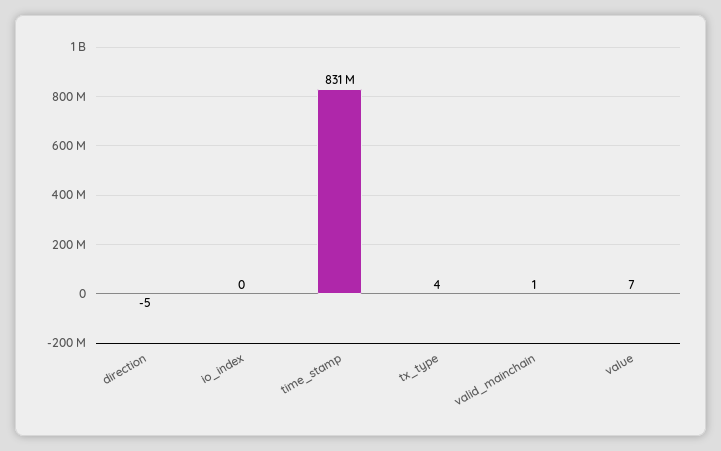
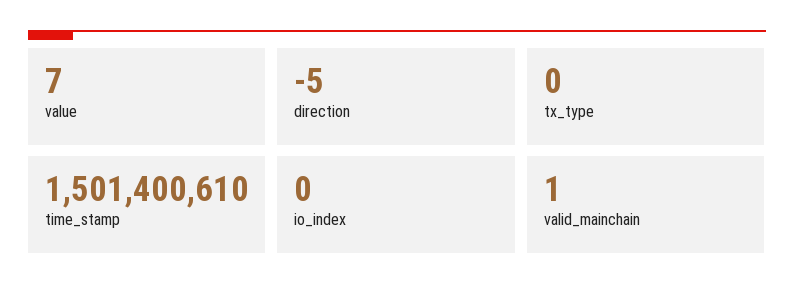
time_stamp: 831000000 -> 1501400610
tx_type: 4 -> 0

